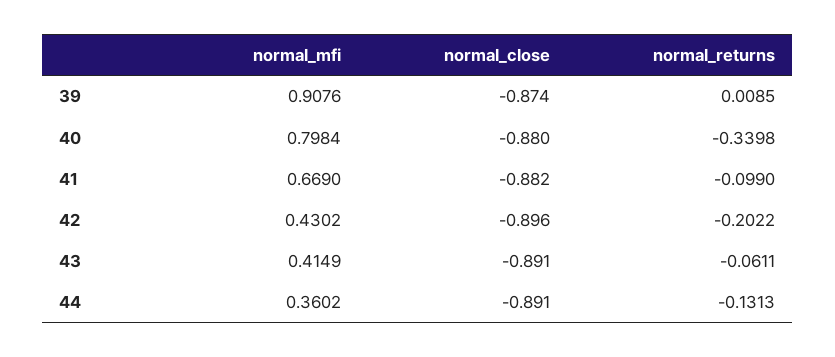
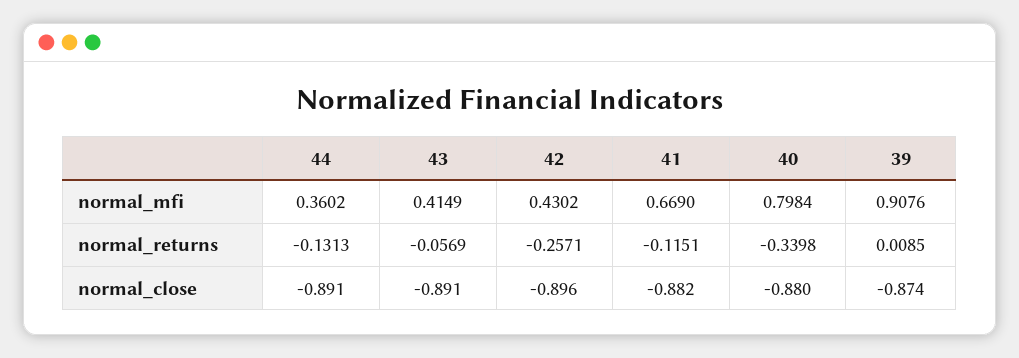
normal_returns, 41: -0.099 -> -0.1151
normal_returns, 42: -0.2022 -> -0.2571
normal_returns, 43: -0.0611 -> -0.0569

